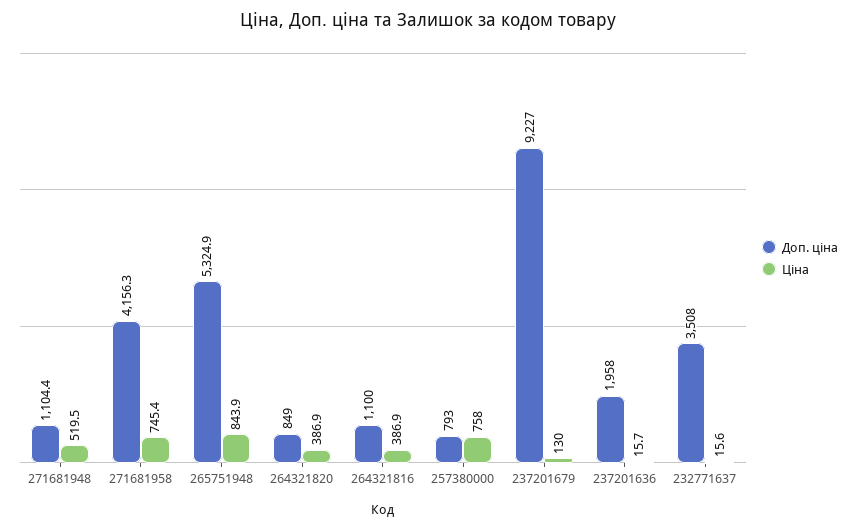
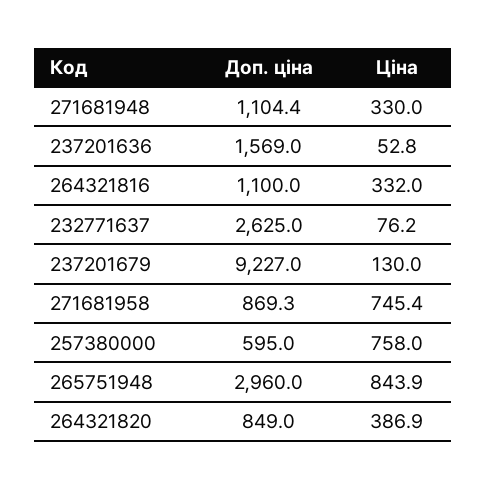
Ціна, 271681948: 519.5 -> 330
Доп. ціна, 271681958: 4156.3 -> 869.3
Доп. ціна, 265751948: 5324.9 -> 2960
Ціна, 264321816: 386.9 -> 332
Доп. ціна, 257380000: 793 -> 595
Доп. ціна, 237201636: 1958 -> 1569
Ціна, 237201636: 15.7 -> 52.8
Доп. ціна, 232771637: 3508 -> 2625
Ціна, 232771637: 15.6 -> 76.2

